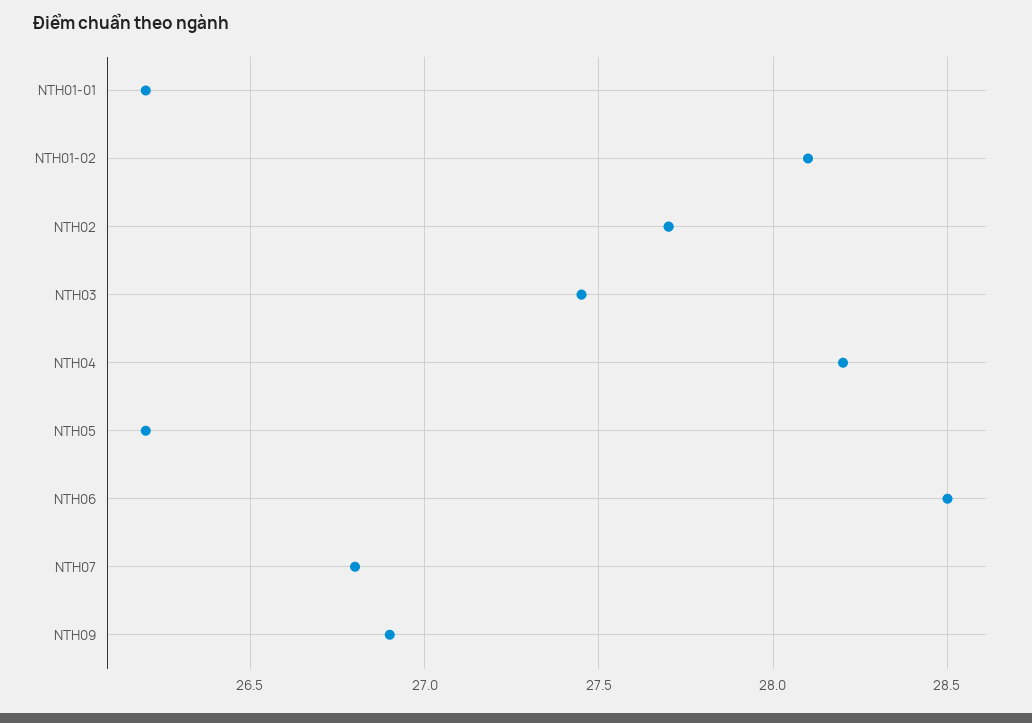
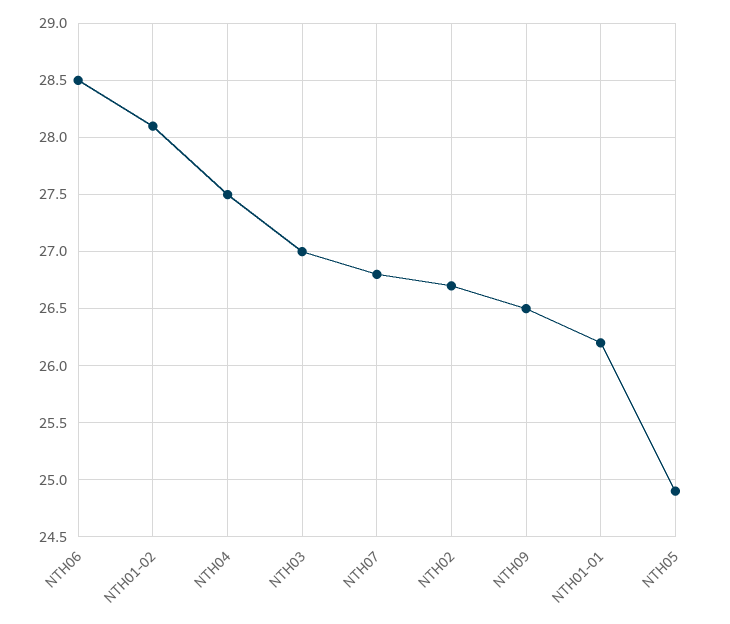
NTH02: 27.7 -> 26.7
NTH03: 27.45 -> 27
NTH04: 28.2 -> 27.5
NTH05: 26.2 -> 24.9
NTH09: 26.9 -> 26.5

